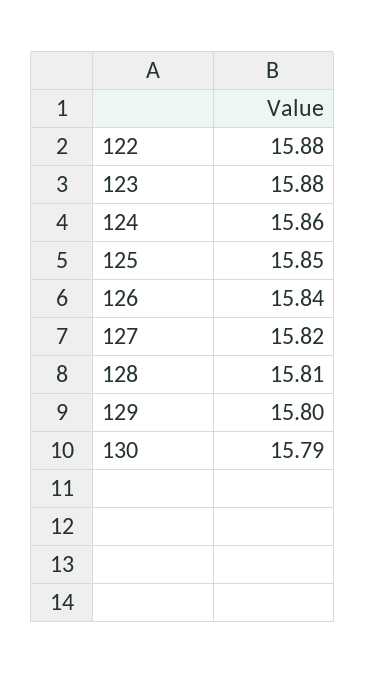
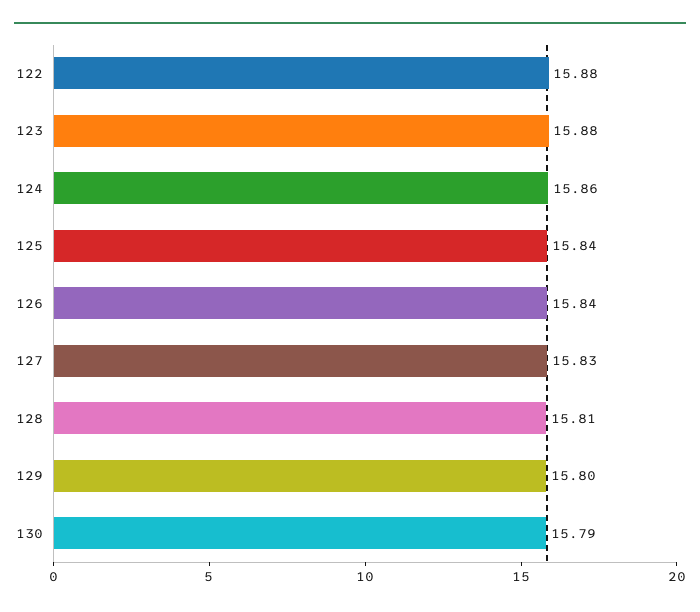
125: 15.85 -> 15.84
127: 15.82 -> 15.83

